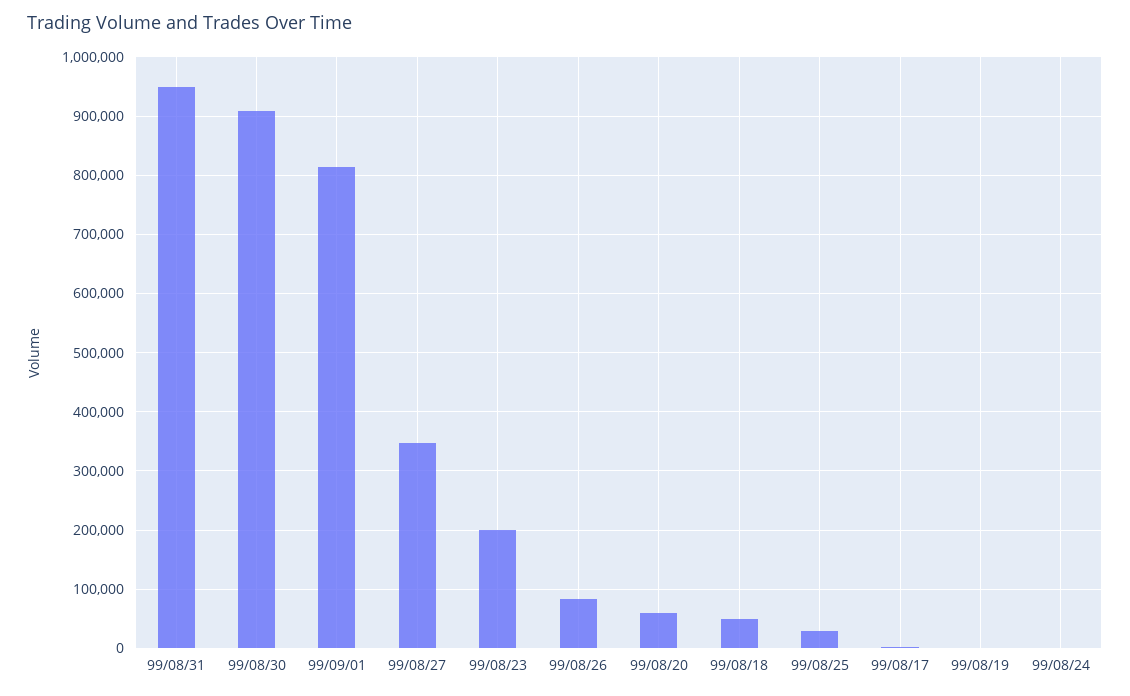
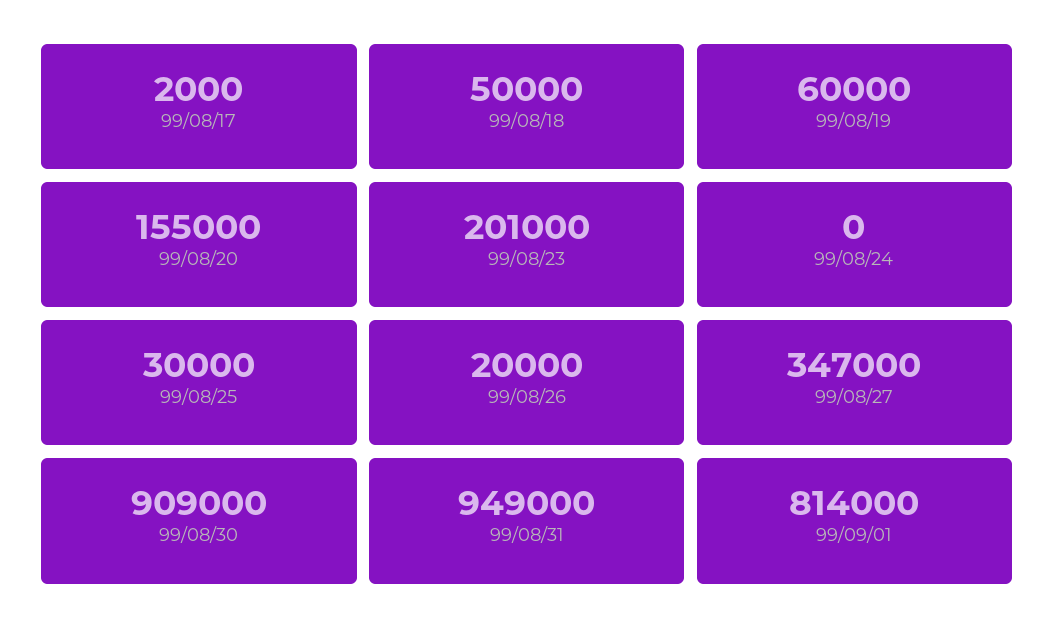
99/08/26: 80000 -> 20000
99/08/20: 60000 -> 155000
99/08/19: 0 -> 60000

